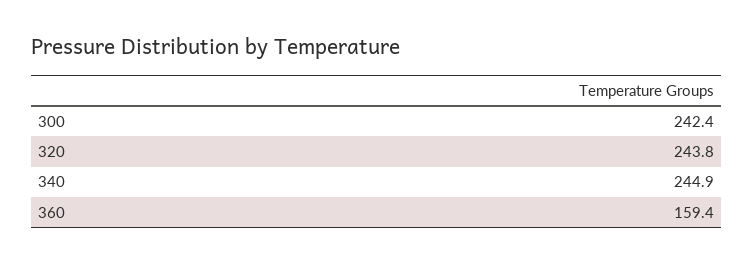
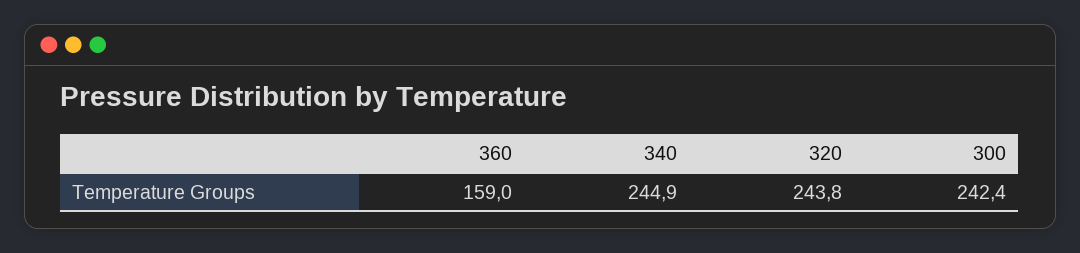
360: 159.4 -> 159

